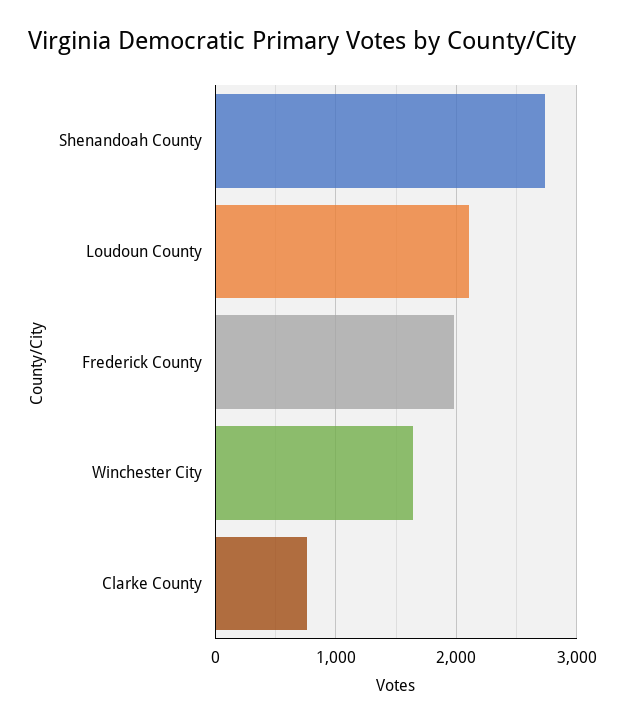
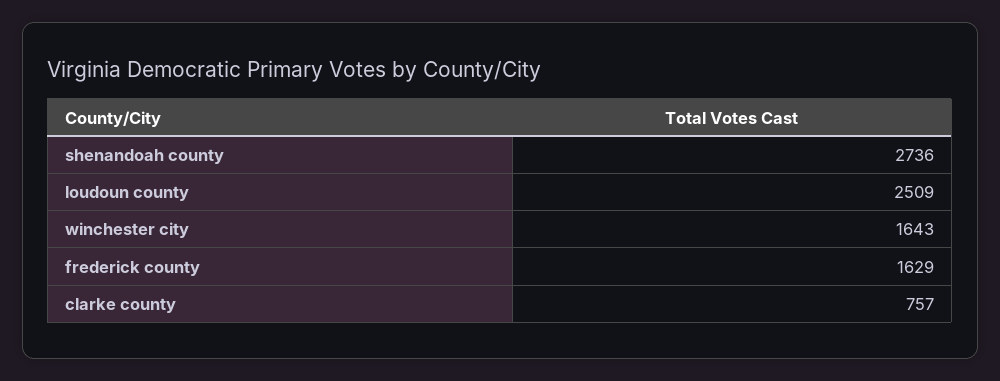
Loudoun County: 2100 -> 2509
Frederick County: 2000 -> 1629

